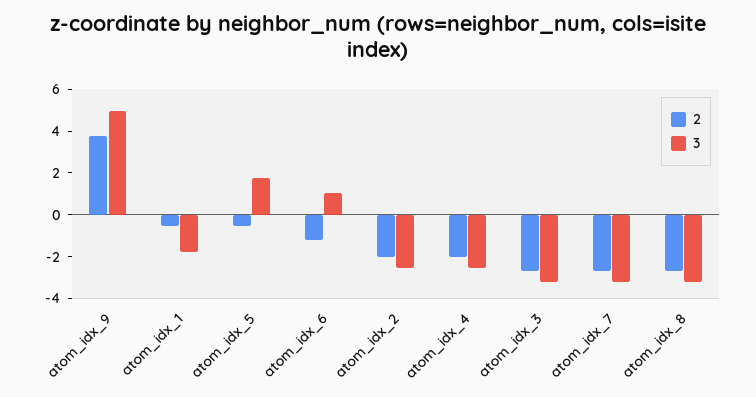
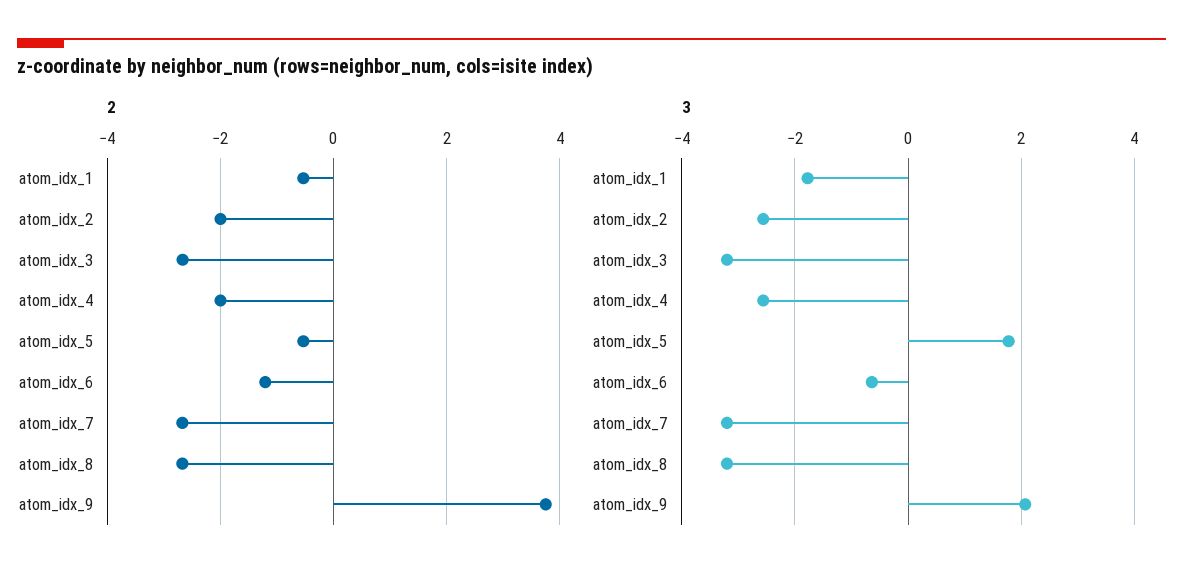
3, atom_idx_9: 5 -> 2
3, atom_idx_6: 1 -> -0.6

